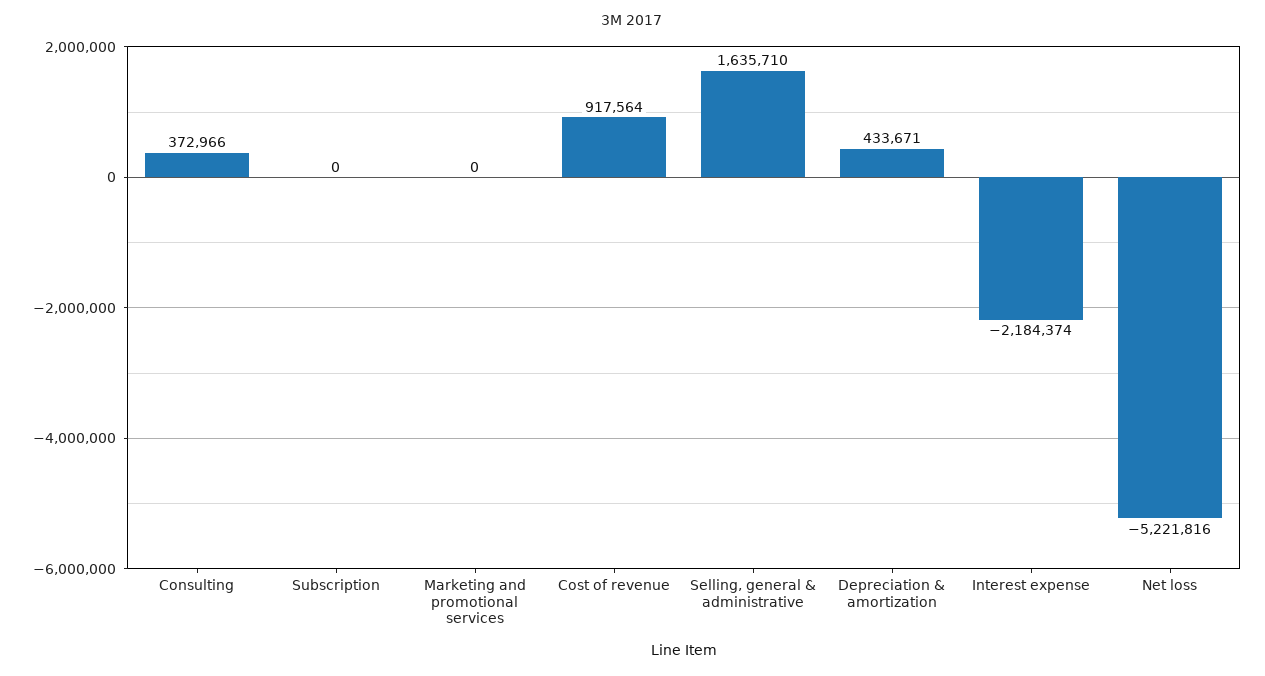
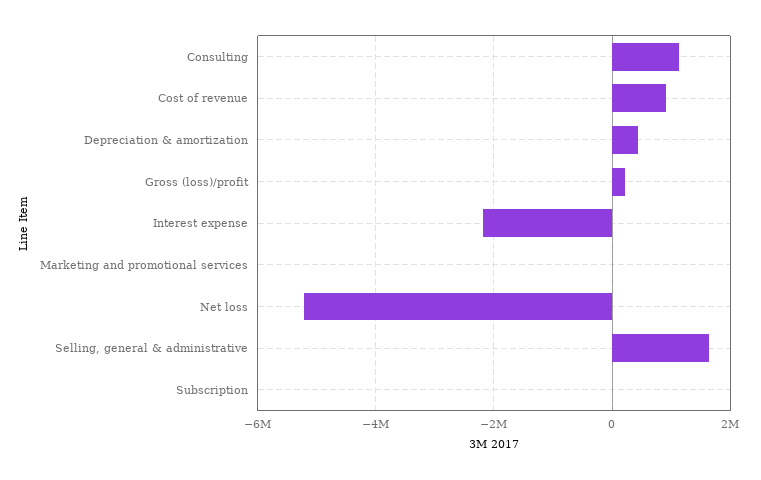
Consulting: 372966 -> 1200000
Gross (loss)/profit: none -> 200000

